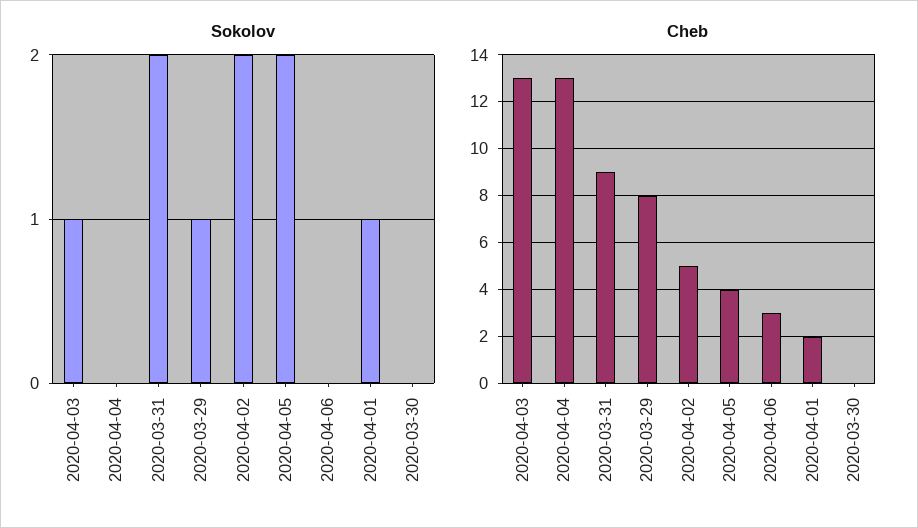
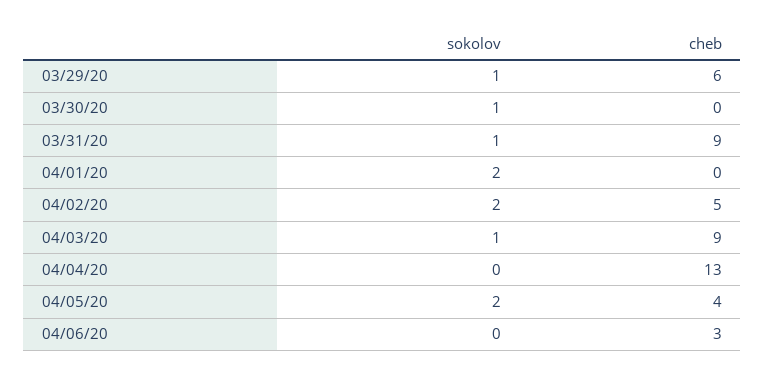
Sokolov, 2020-03-31: 2 -> 1
Sokolov, 2020-04-01: 1 -> 2
Sokolov, 2020-03-30: 0 -> 1
Cheb, 2020-04-03: 13 -> 9
Cheb, 2020-03-29: 8 -> 6
Cheb, 2020-04-01: 2 -> 0

